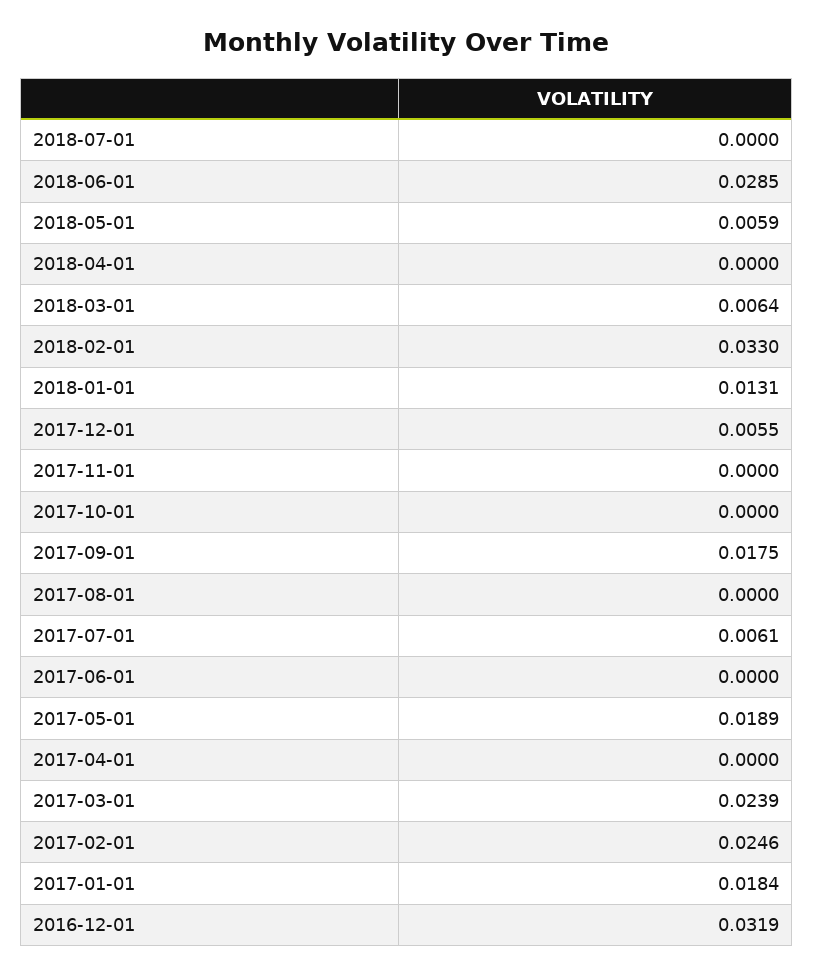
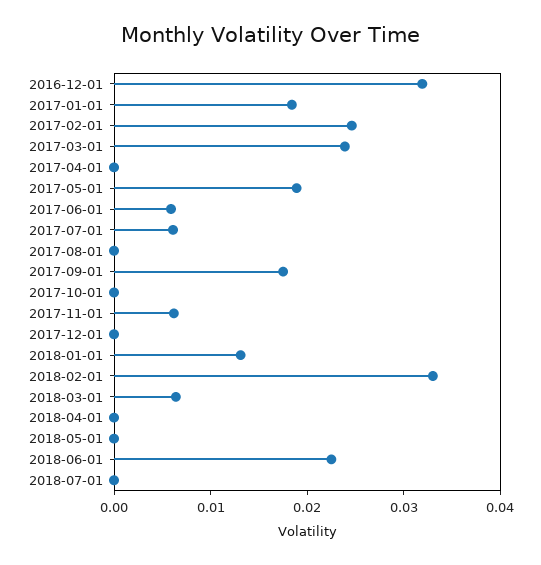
2018-06-01: 0.0285 -> 0.022
2018-05-01: 0.0059 -> 0
2017-12-01: 0.0055 -> 0
2017-11-01: 0 -> 0.006
2017-06-01: 0 -> 0.006

